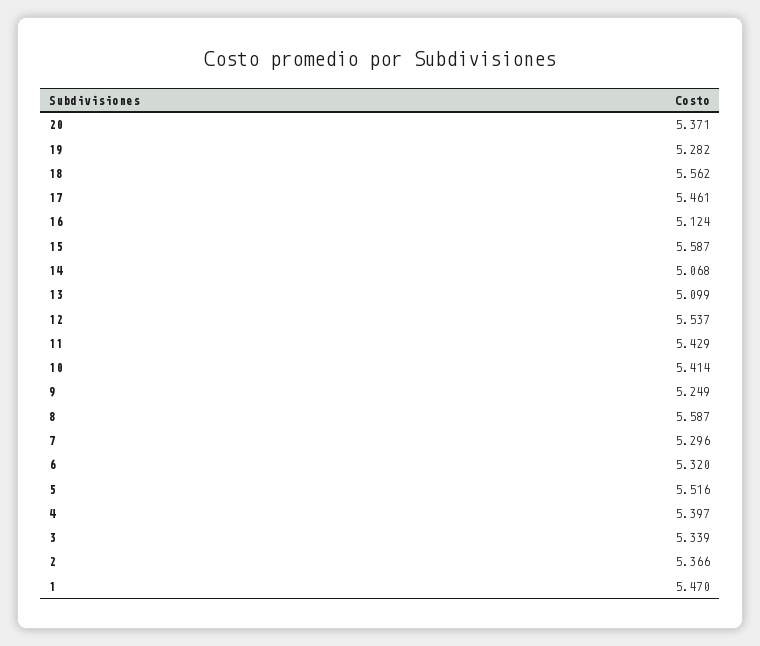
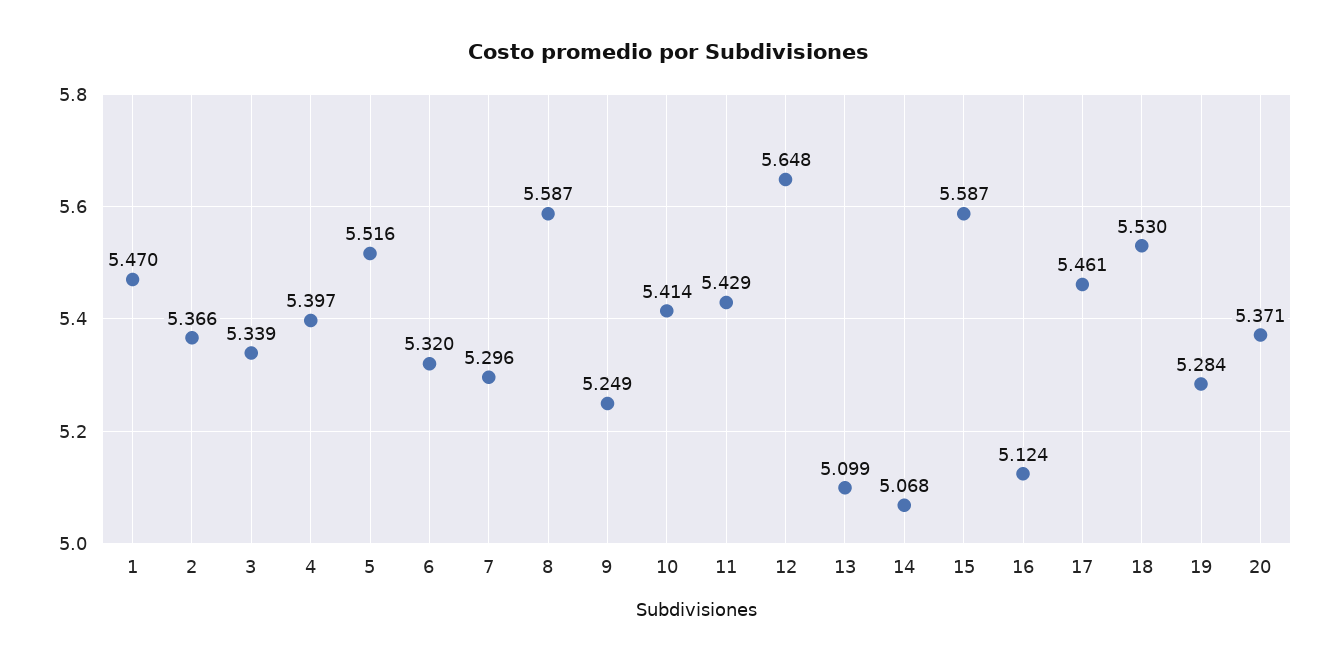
19: 5.282 -> 5.284
18: 5.562 -> 5.53
12: 5.537 -> 5.648

